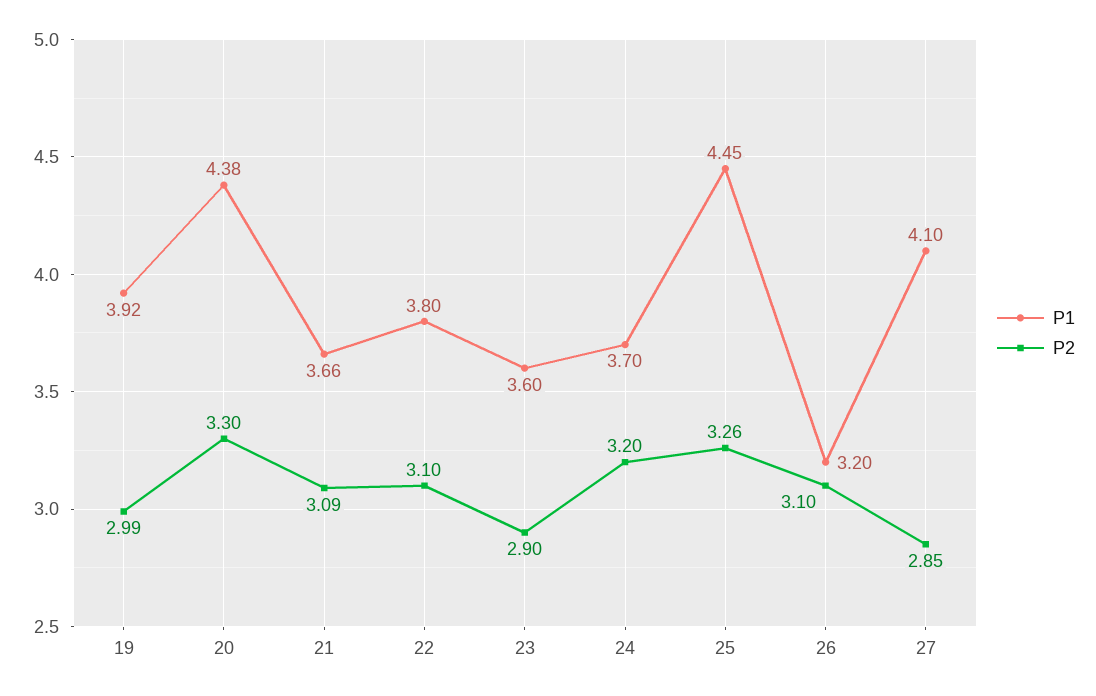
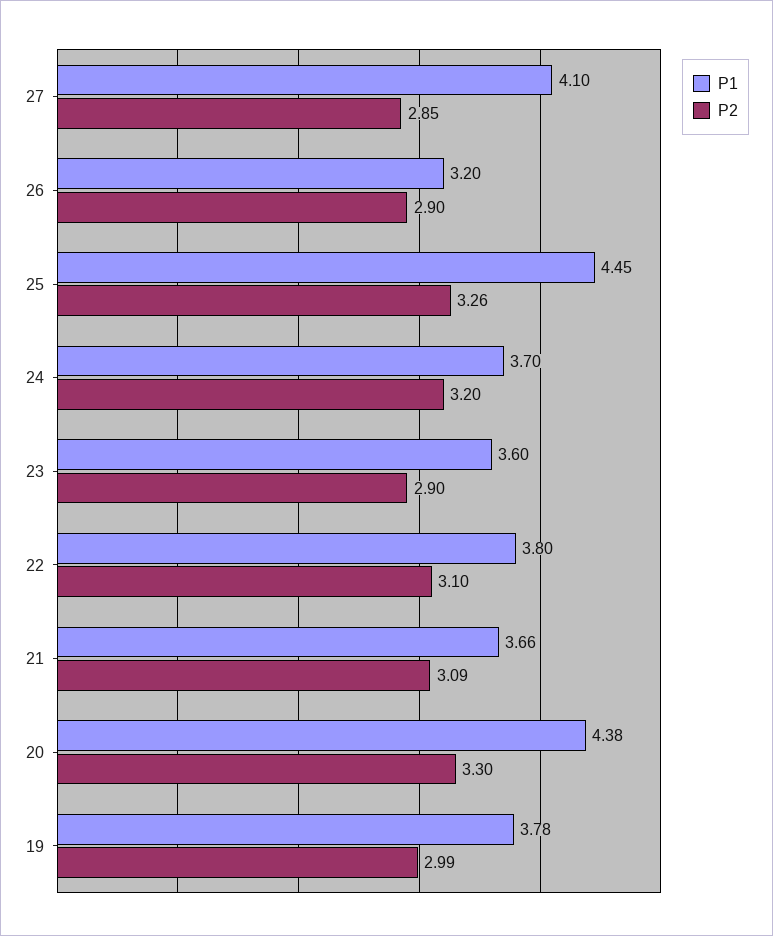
P1, 19: 3.92 -> 3.78
P2, 26: 3.1 -> 2.9

